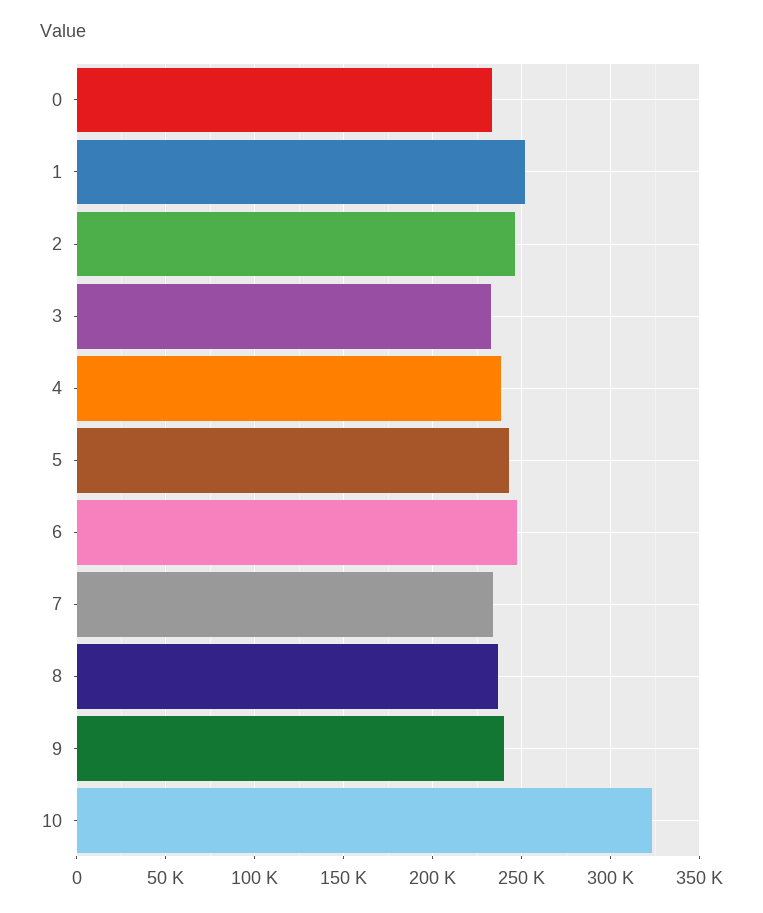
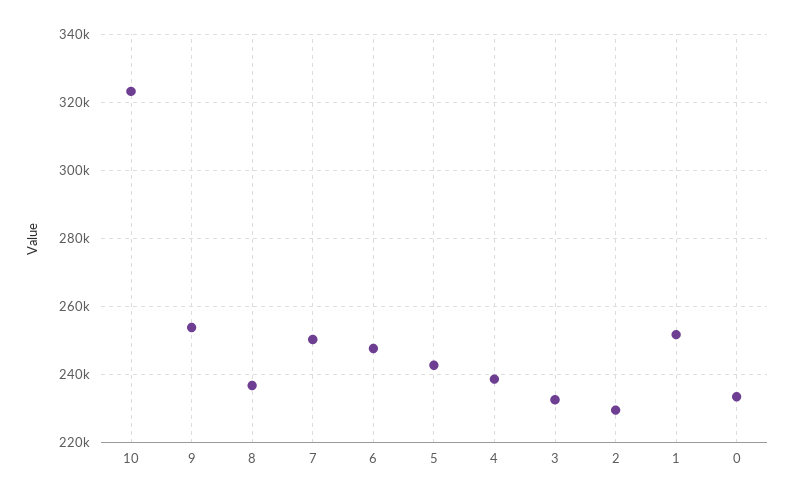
2: 245000 -> 230000
7: 235000 -> 250000
9: 240000 -> 254000

